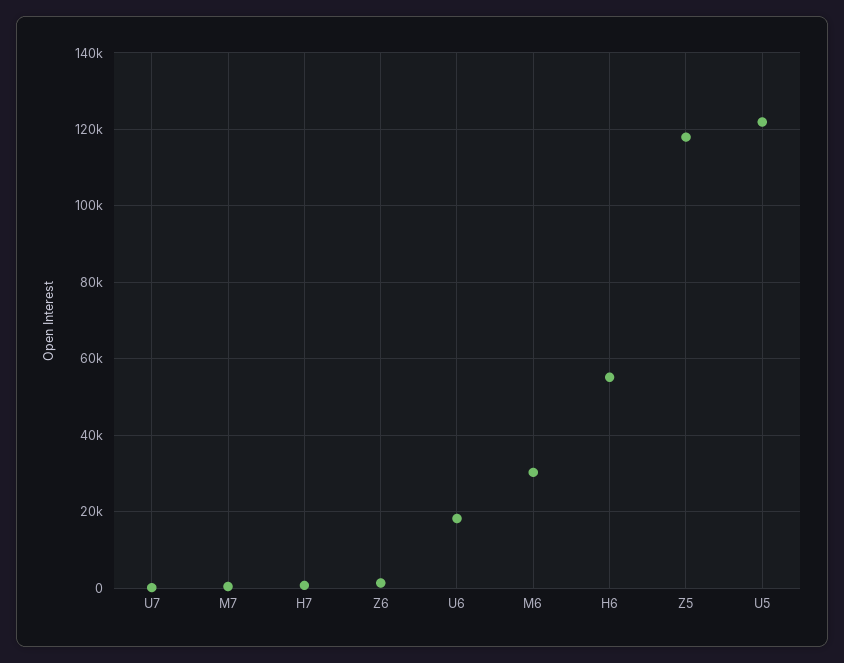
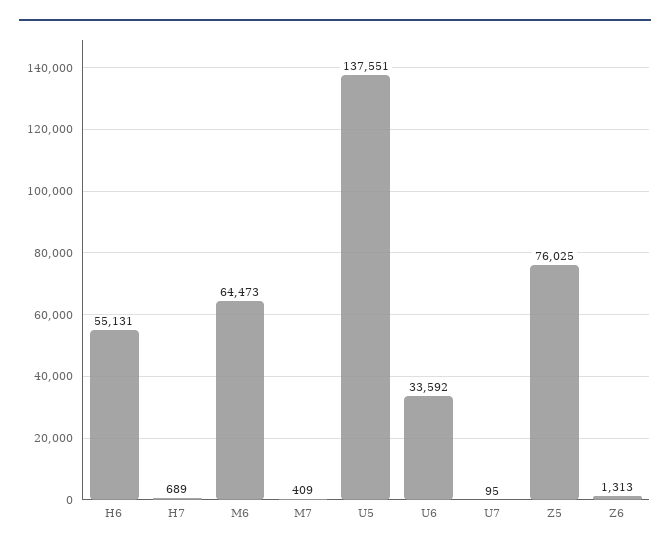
U6: 18000 -> 33592
M6: 30000 -> 64473
Z5: 118000 -> 76025
U5: 122000 -> 137551

